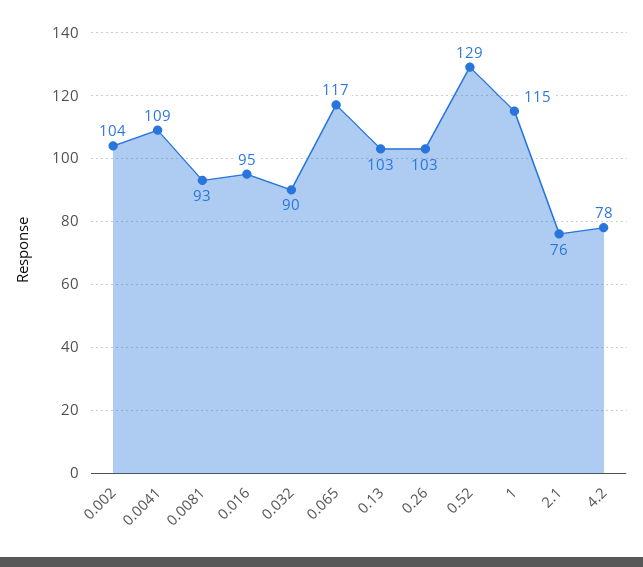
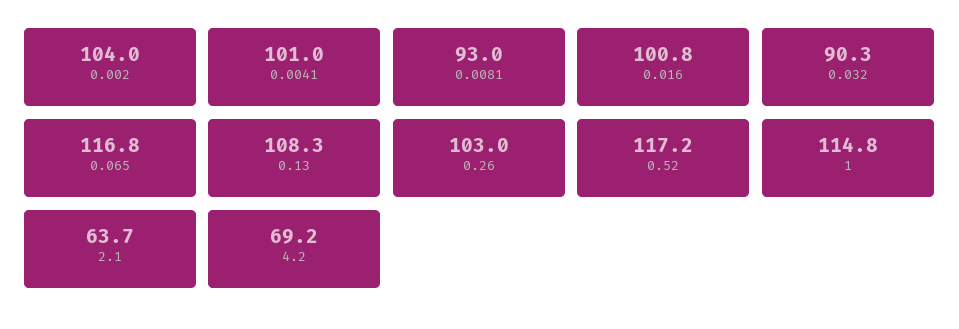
0.0041: 109 -> 101
0.016: 95 -> 100.8
0.13: 103 -> 108.3
0.52: 129 -> 117.2
2.1: 76 -> 63.7
4.2: 78 -> 69.2

